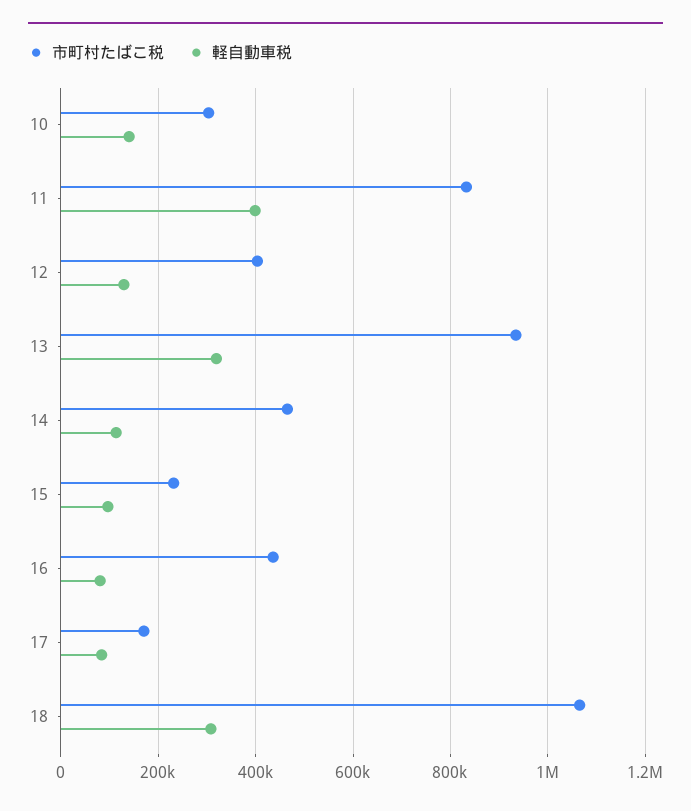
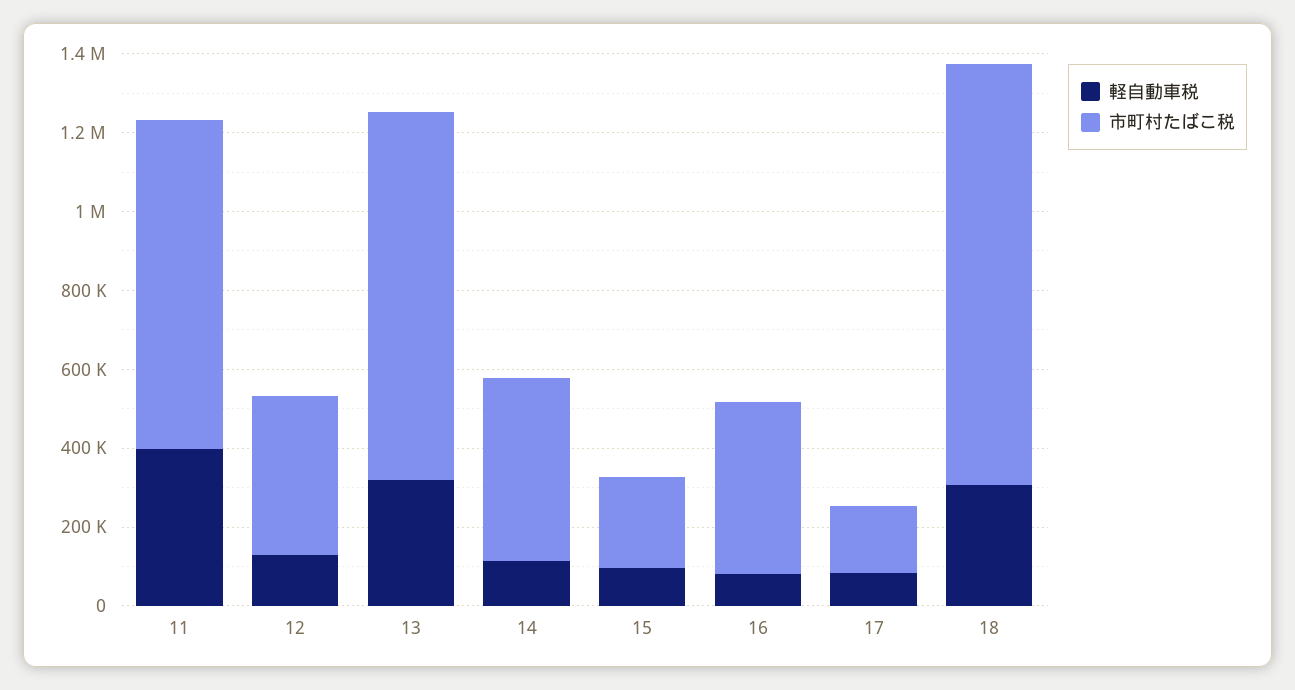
市町村たばこ税, 10: 300000 -> none
軽自動車税, 10: 140000 -> none

